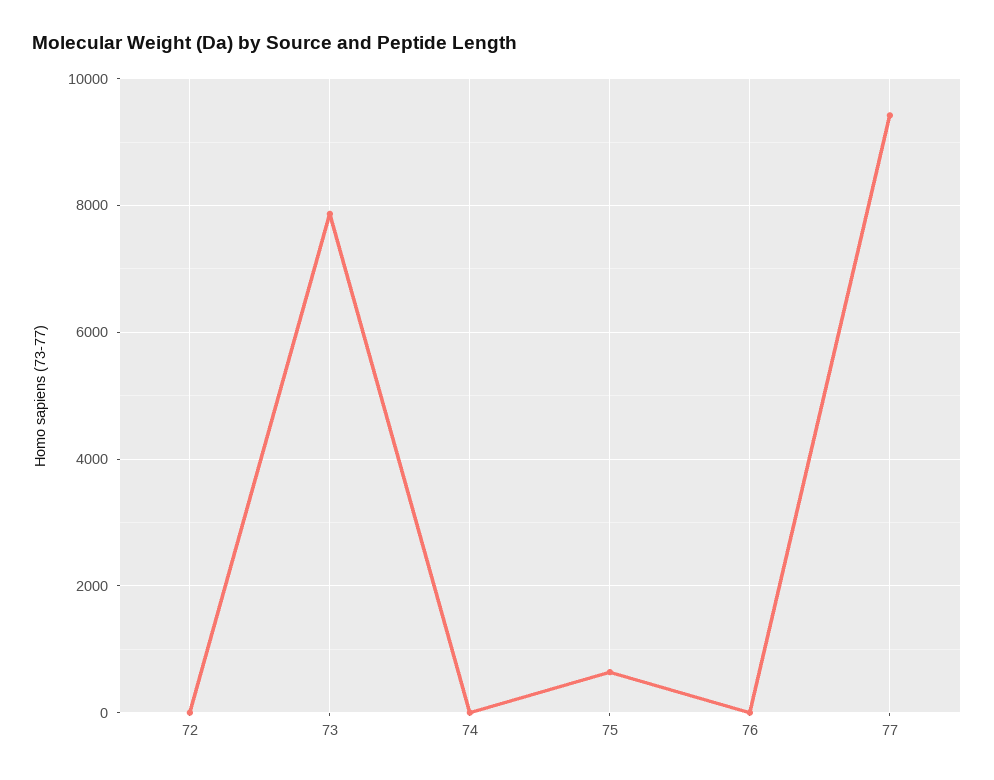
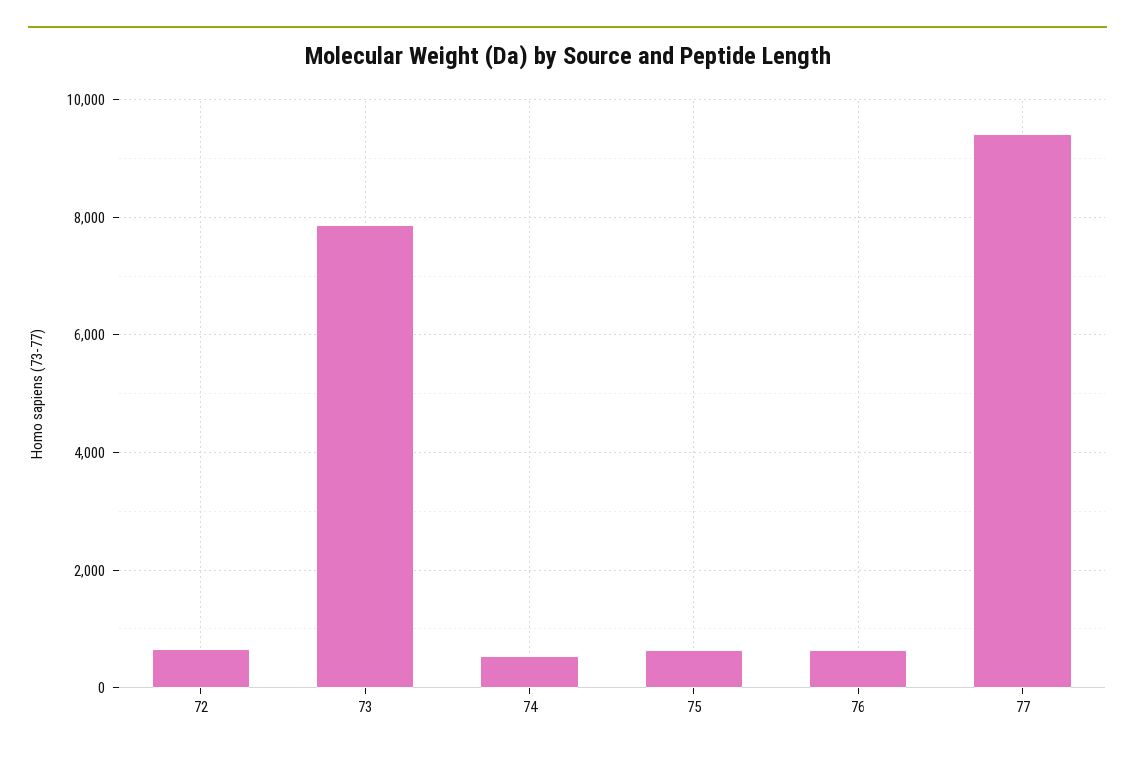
72: 0 -> 600
74: 0 -> 600
76: 0 -> 600

